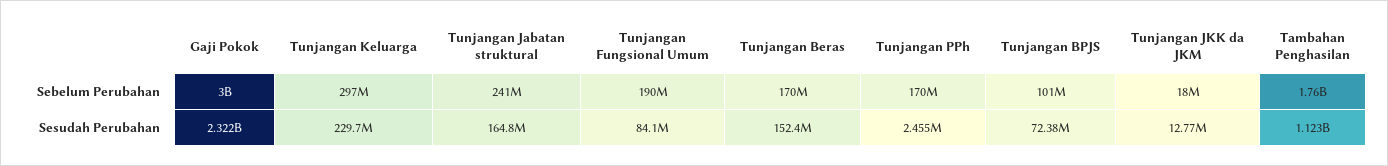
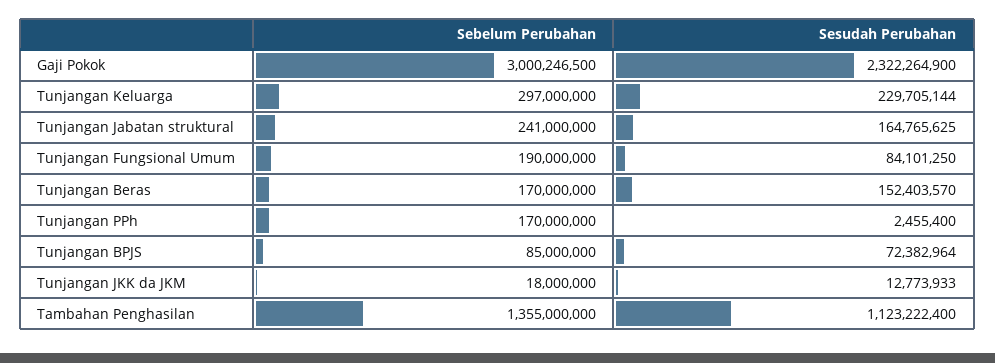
Tunjangan BPJS, Sebelum Perubahan: 101000000 -> 85000000
Tambahan Penghasilan, Sebelum Perubahan: 1760000000 -> 1355000000

